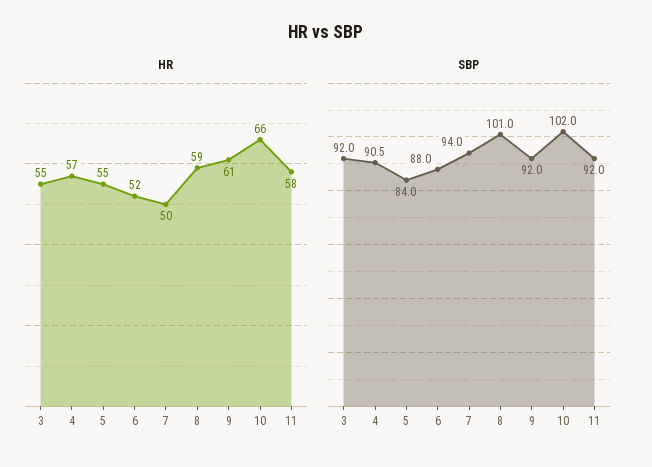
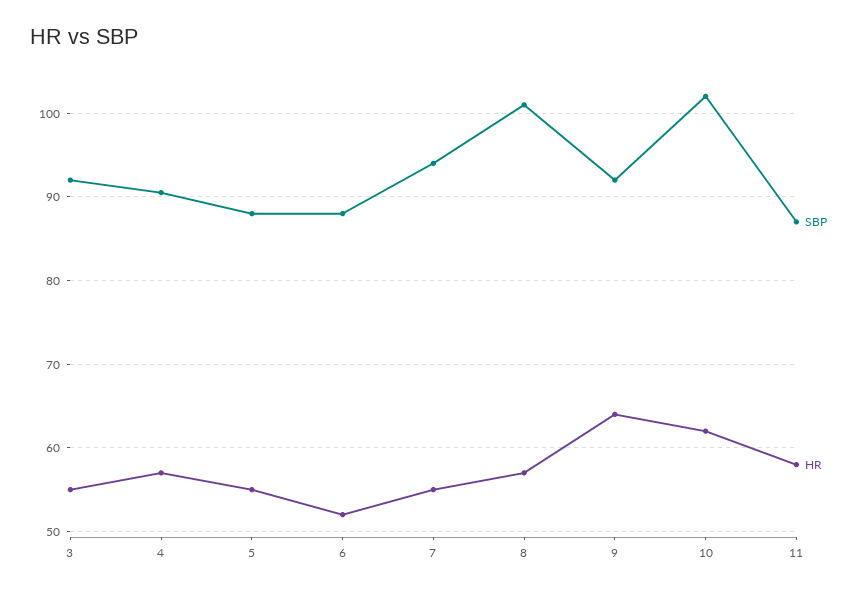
HR, 7: 50 -> 55
HR, 8: 59 -> 57
HR, 9: 61 -> 64
HR, 10: 66 -> 62
SBP, 5: 84 -> 88
SBP, 11: 92 -> 87

